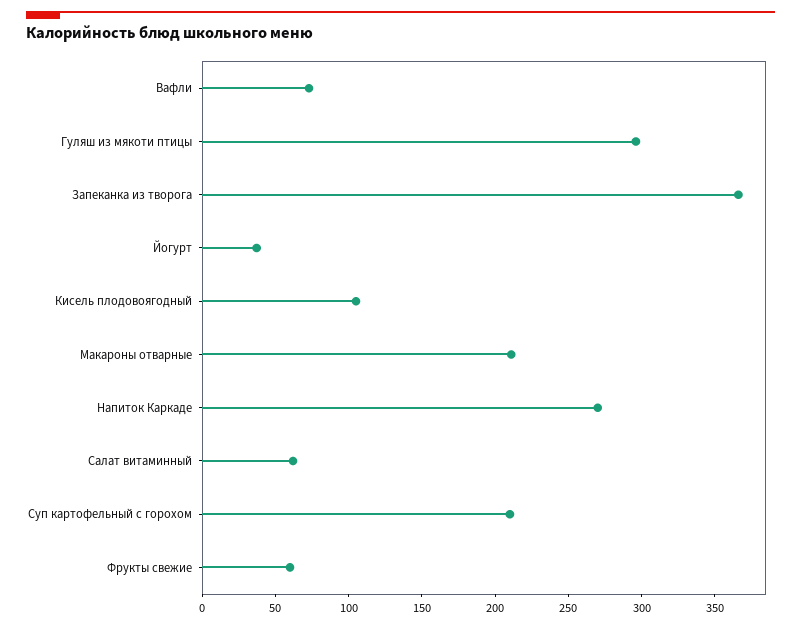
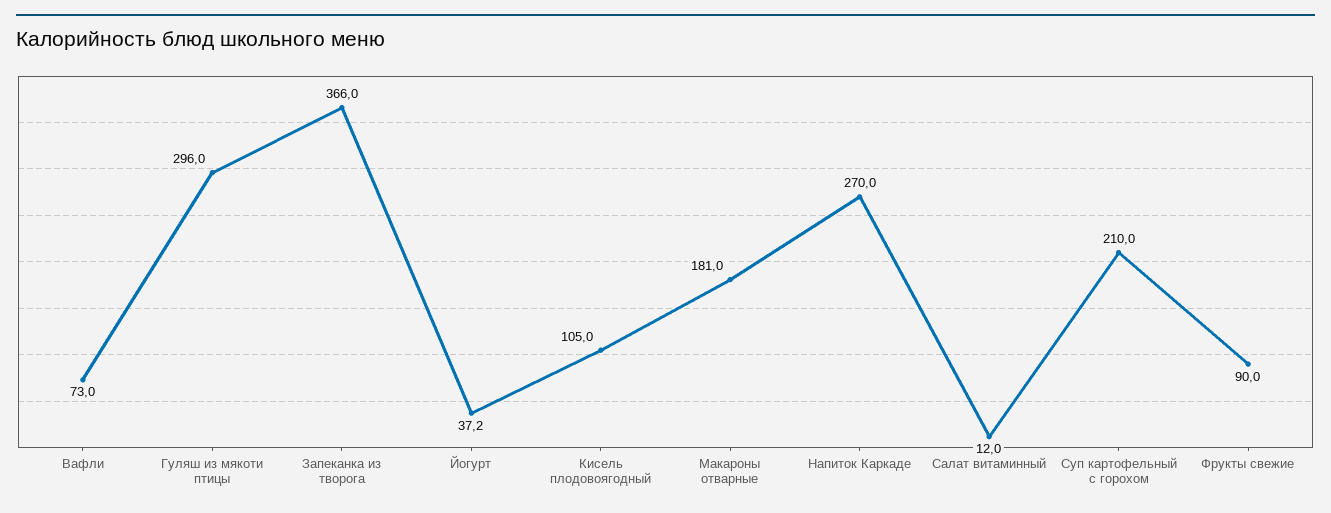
Макароны отварные: 210 -> 181
Салат витаминный: 60 -> 12
Фрукты свежие: 60 -> 90

